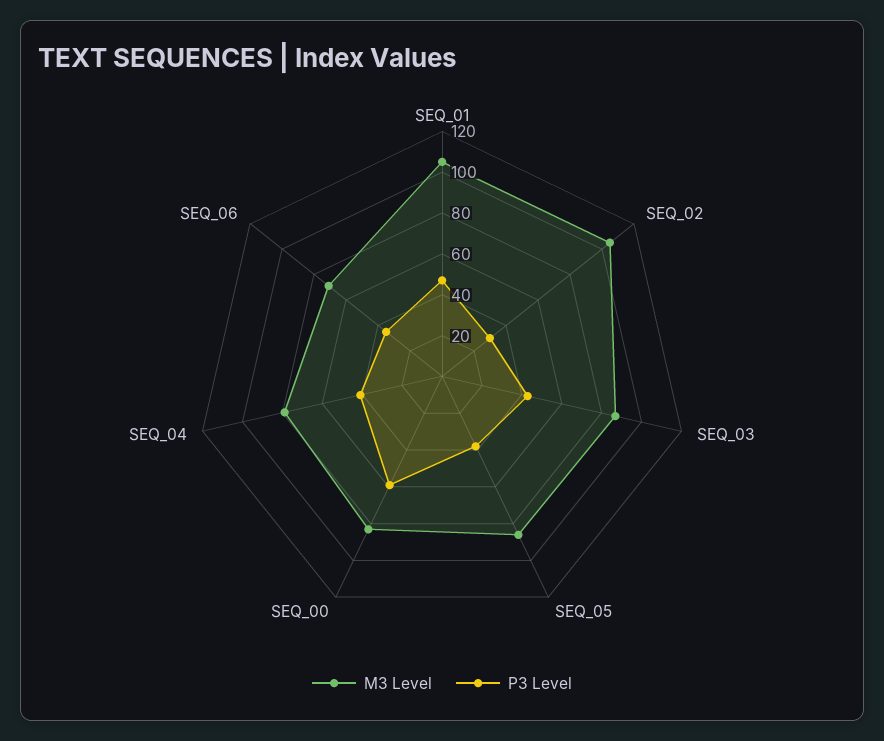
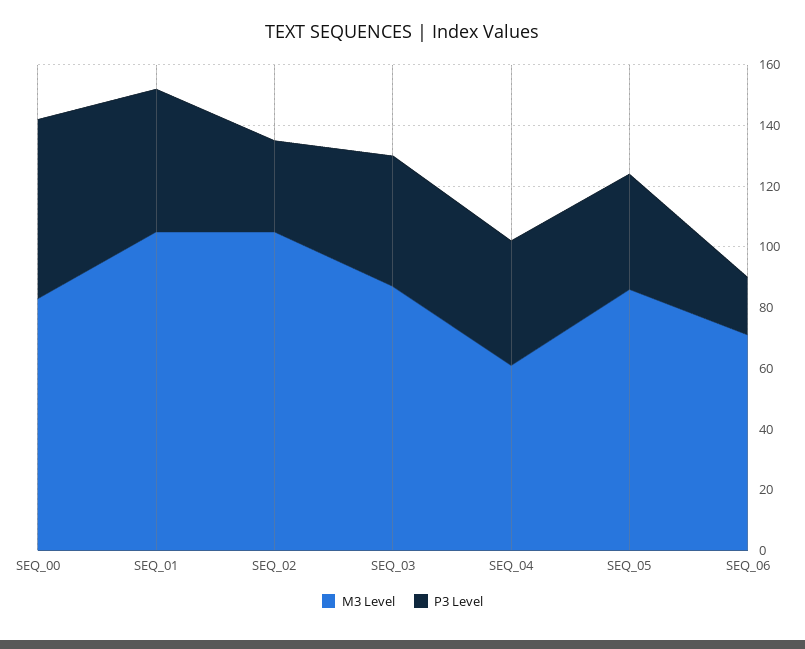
M3 Level, SEQ_04: 80 -> 60
P3 Level, SEQ_06: 35 -> 20

